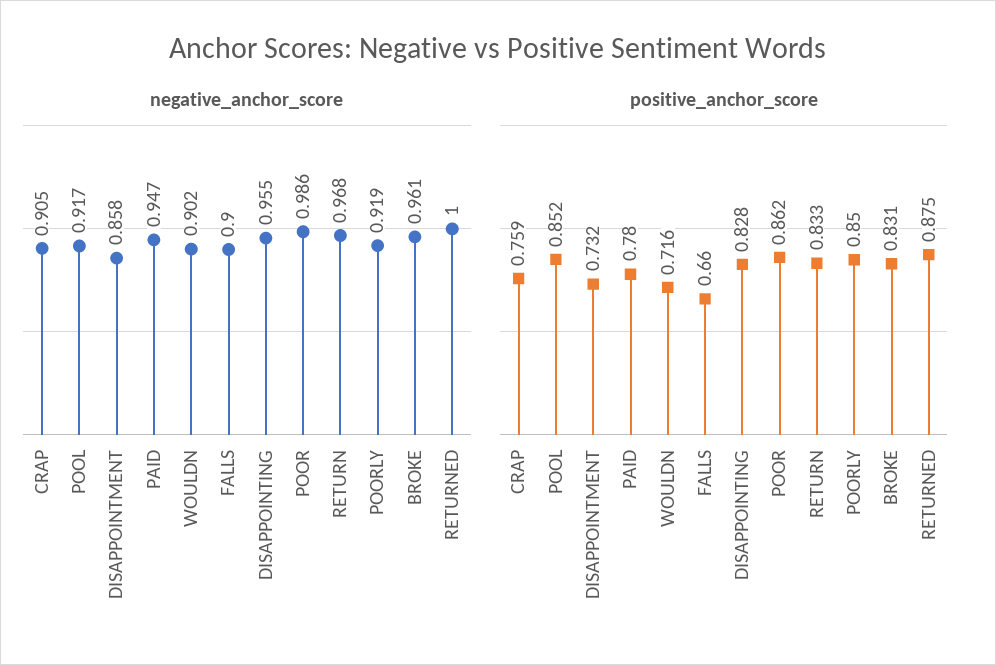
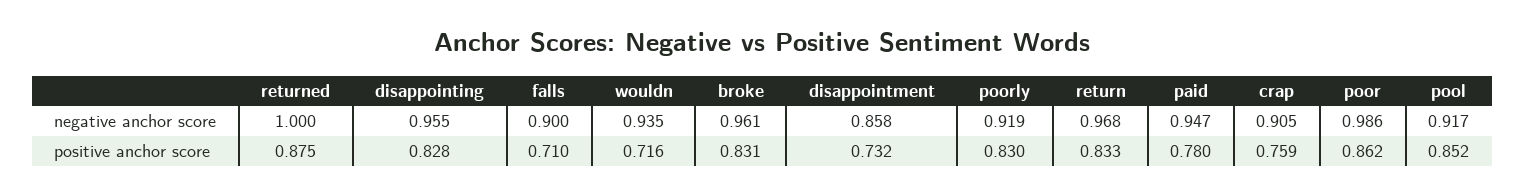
negative_anchor_score, WOULDN: 0.902 -> 0.935
positive_anchor_score, FALLS: 0.66 -> 0.71
positive_anchor_score, POORLY: 0.85 -> 0.83

